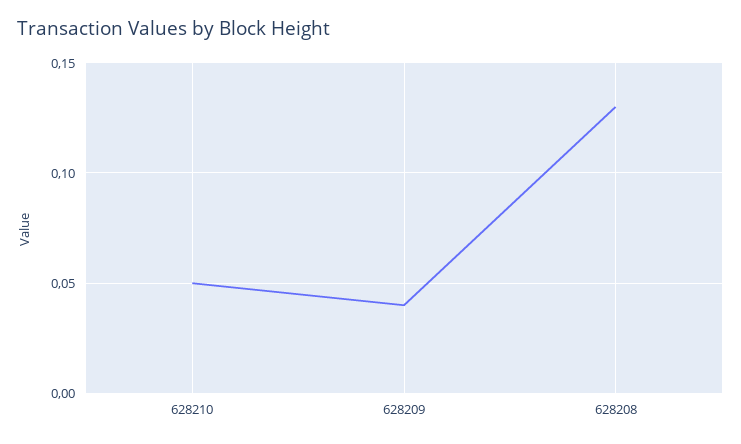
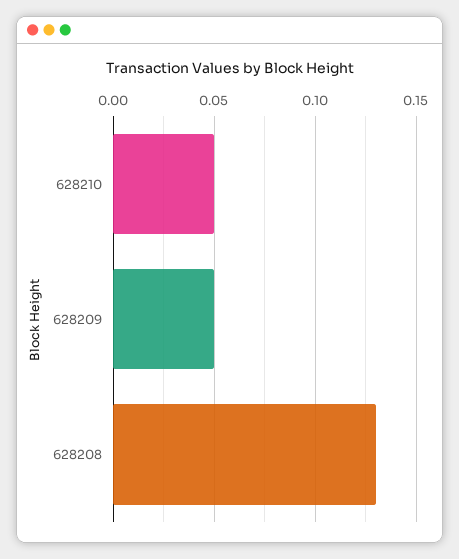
628209: 0.04 -> 0.05

